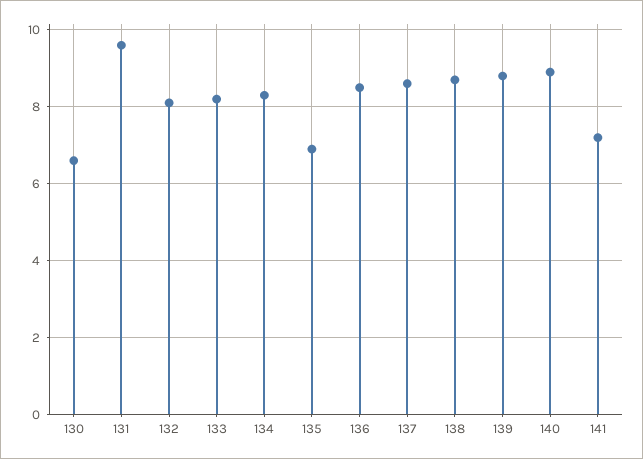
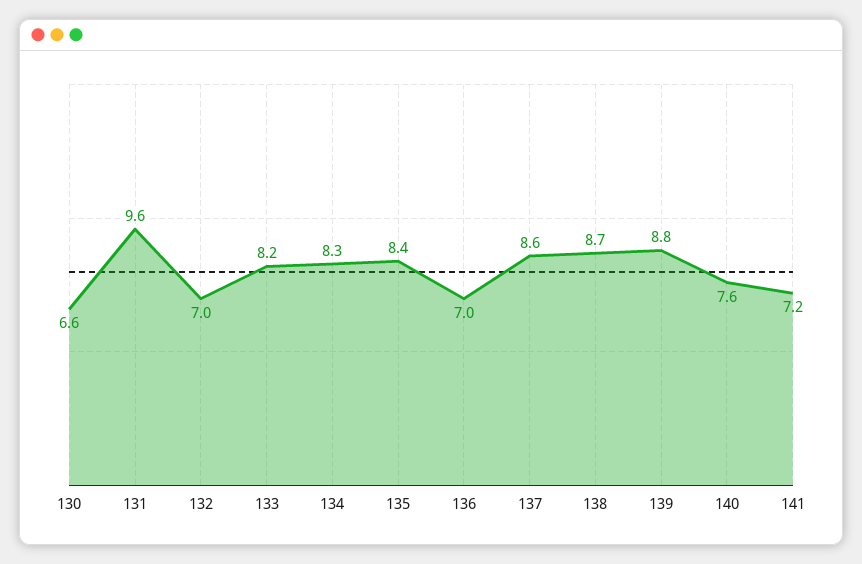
132: 8 -> 7
135: 7 -> 8.4
136: 8.5 -> 7
140: 9 -> 7.6

